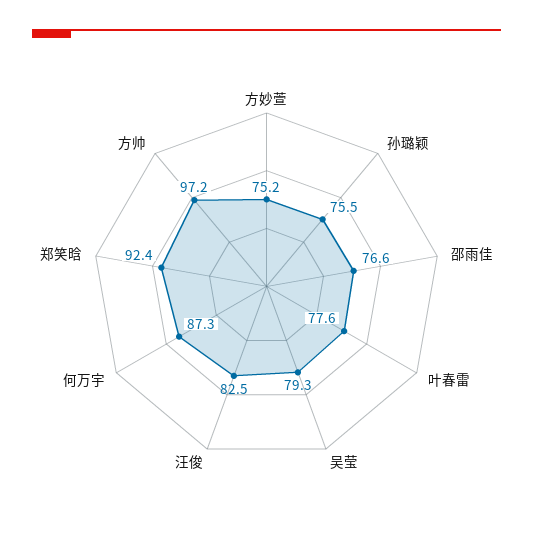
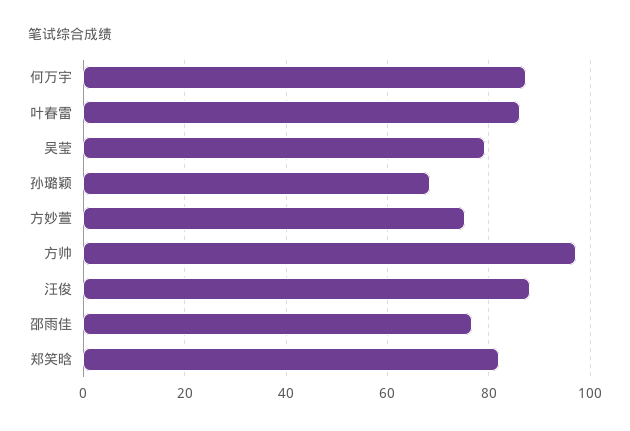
孙璐颖: 75.5 -> 68
叶春雷: 77.6 -> 86
汪俊: 82.5 -> 88
郑笑晗: 92.4 -> 82

